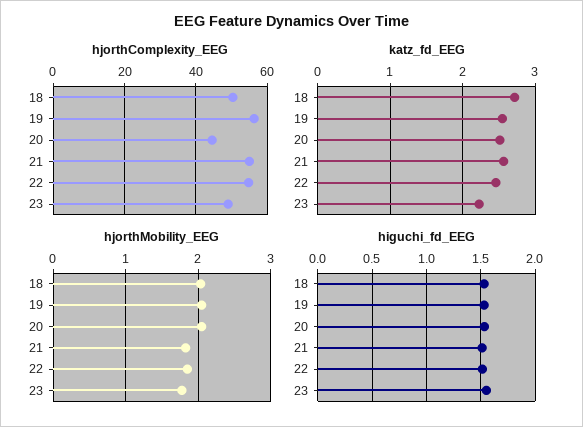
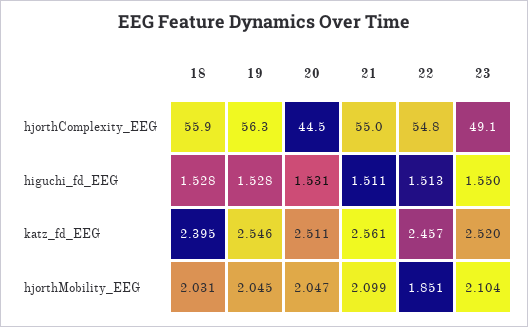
hjorthComplexity_EEG, 18: 50 -> 55.9
katz_fd_EEG, 18: 2.7 -> 2.395
katz_fd_EEG, 23: 2.2 -> 2.52
hjorthMobility_EEG, 21: 1.8 -> 2.099
hjorthMobility_EEG, 23: 1.8 -> 2.104

